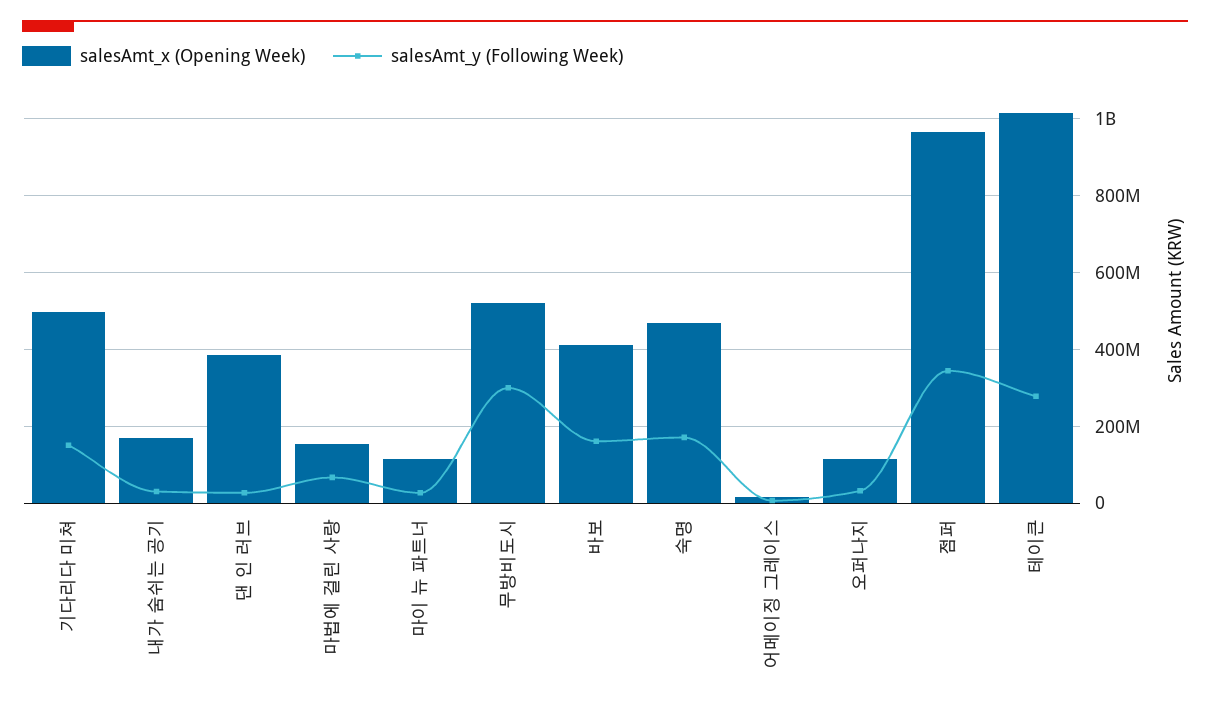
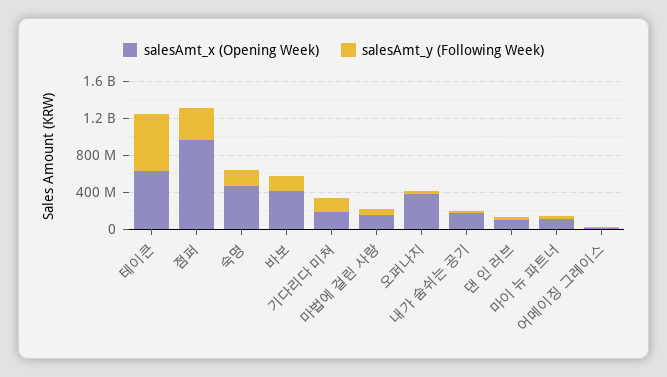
salesAmt_x (Opening Week), 기다리다 미쳐: 500000000 -> 200000000
salesAmt_x (Opening Week), 댄 인 러브: 380000000 -> 100000000
salesAmt_x (Opening Week), 무방비도시: 520000000 -> none
salesAmt_y (Following Week), 무방비도시: 300000000 -> none
salesAmt_x (Opening Week), 오퍼나지: 120000000 -> 400000000
salesAmt_x (Opening Week), 테이큰: 1020000000 -> 600000000
salesAmt_y (Following Week), 테이큰: 280000000 -> 600000000

